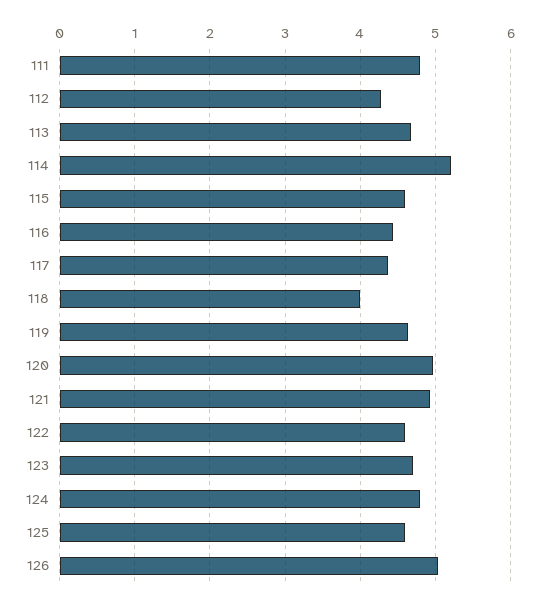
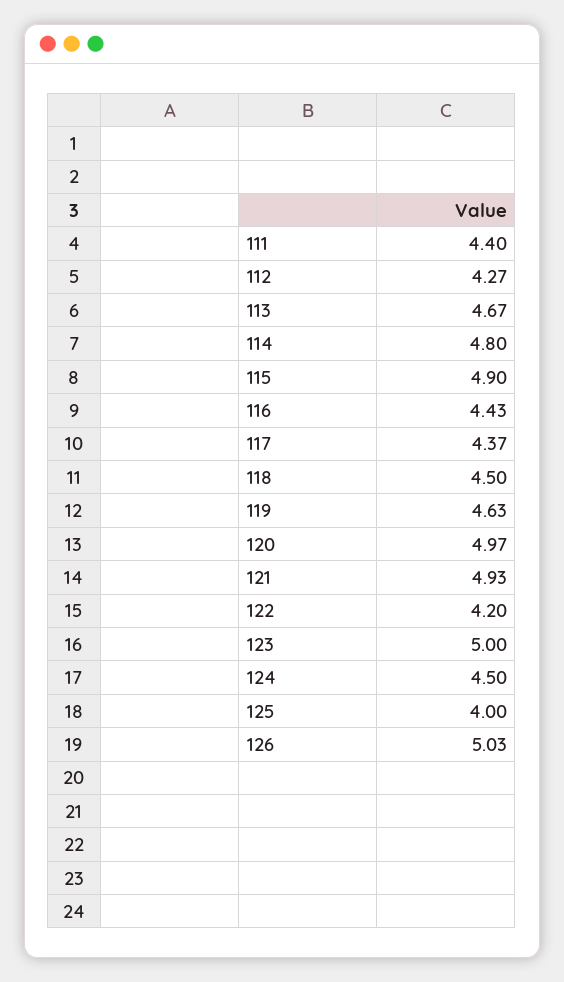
111: 4.8 -> 4.4
114: 5.2 -> 4.8
115: 4.6 -> 4.9
118: 4 -> 4.5
122: 4.6 -> 4.2
123: 4.7 -> 5
124: 4.8 -> 4.5
125: 4.6 -> 4

